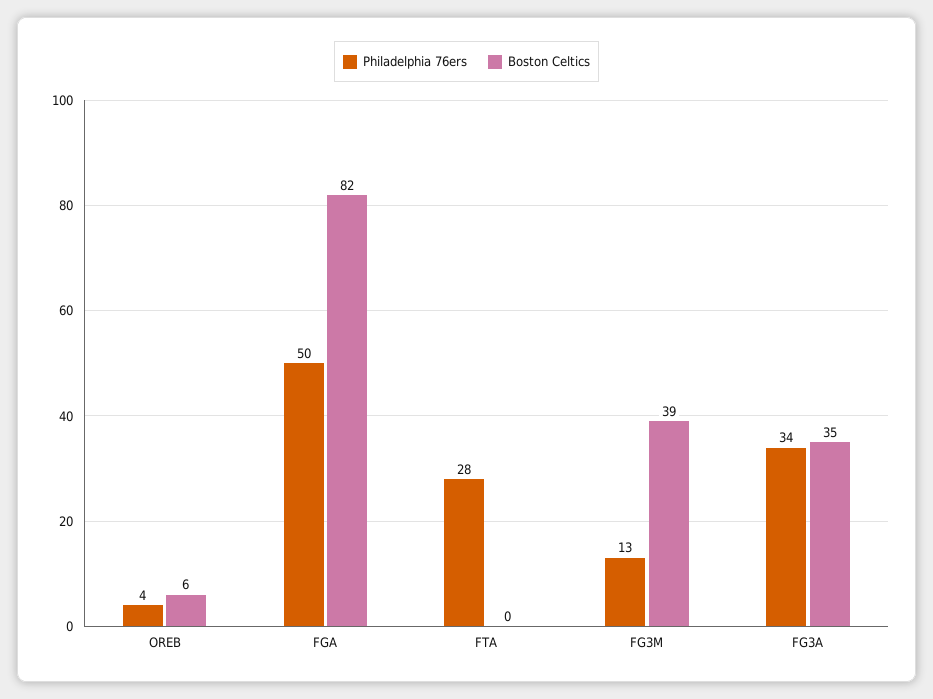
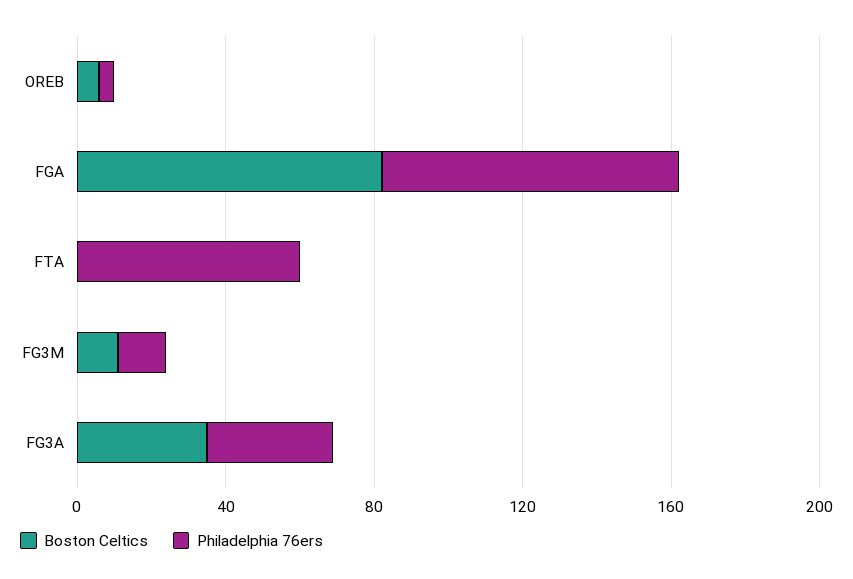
Philadelphia 76ers, FGA: 50 -> 80
Philadelphia 76ers, FTA: 28 -> 60
Boston Celtics, FG3M: 39 -> 10

